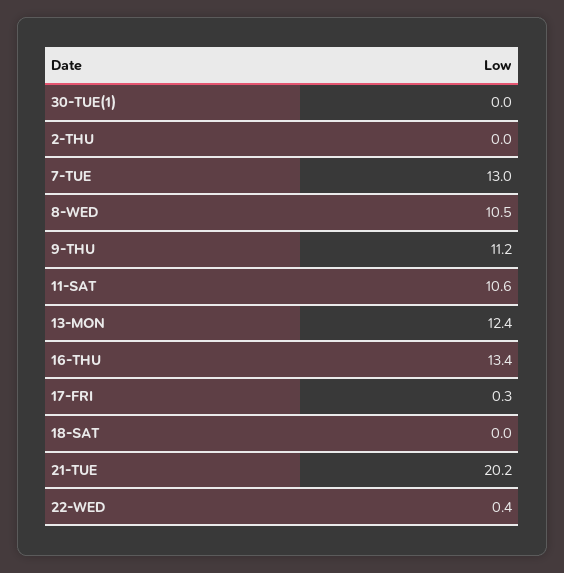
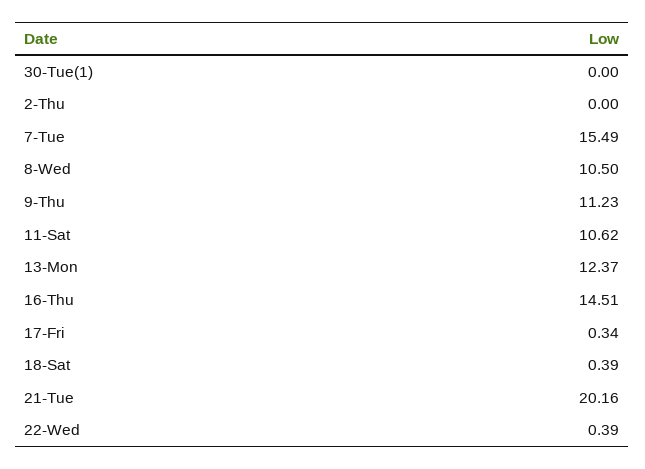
7-TUE: 13 -> 15.49
16-THU: 13.4 -> 14.51
18-SAT: 0 -> 0.39

